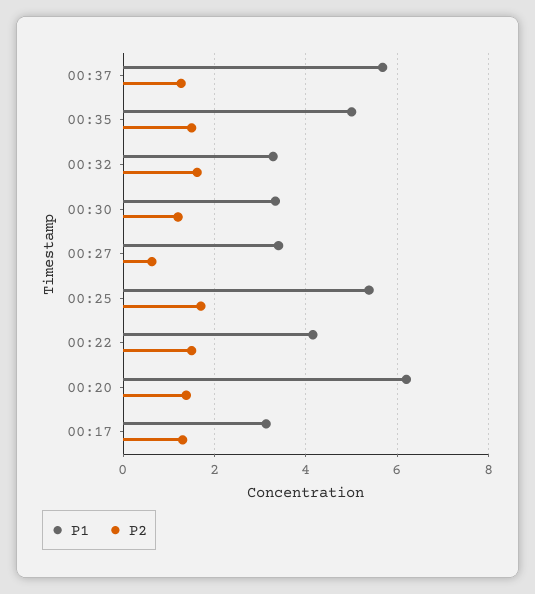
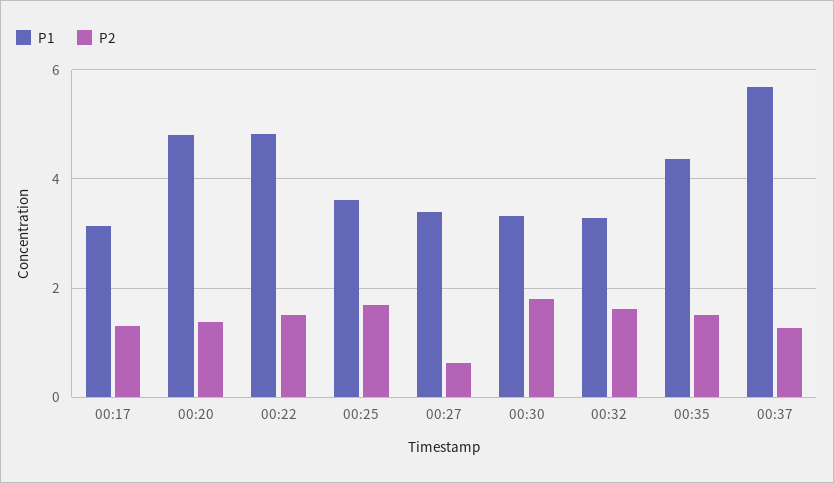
P1, 00:35: 5 -> 4.4
P2, 00:30: 1.2 -> 1.8
P1, 00:25: 5.4 -> 3.6
P1, 00:22: 4.2 -> 4.8
P1, 00:20: 6.2 -> 4.8

